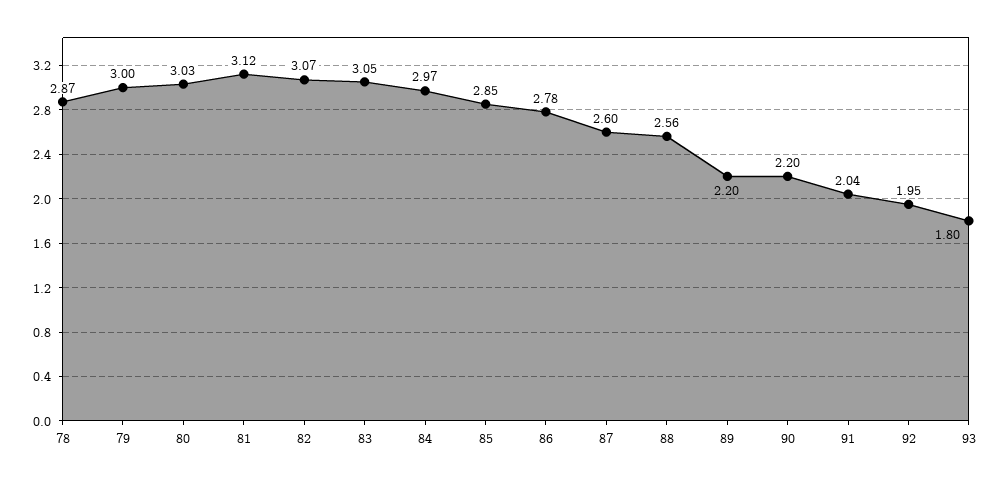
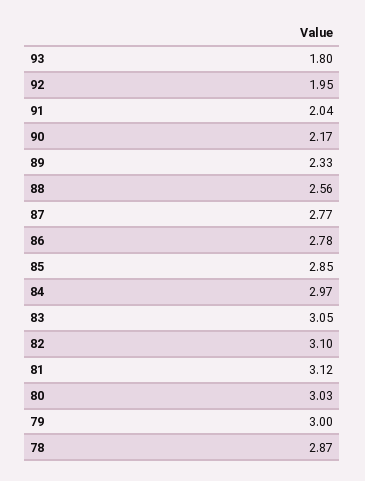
82: 3.07 -> 3.1
87: 2.6 -> 2.77
89: 2.2 -> 2.33
90: 2.2 -> 2.17

